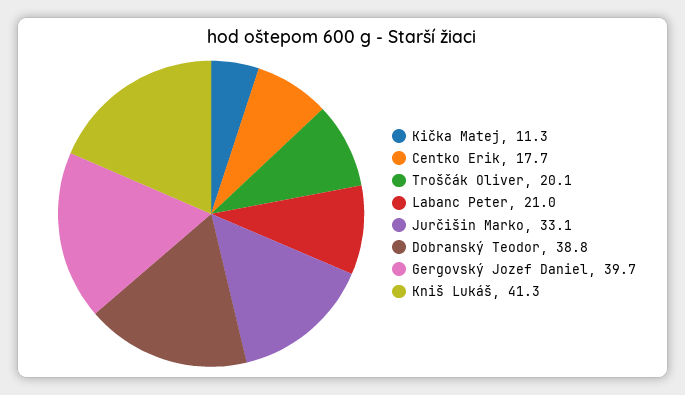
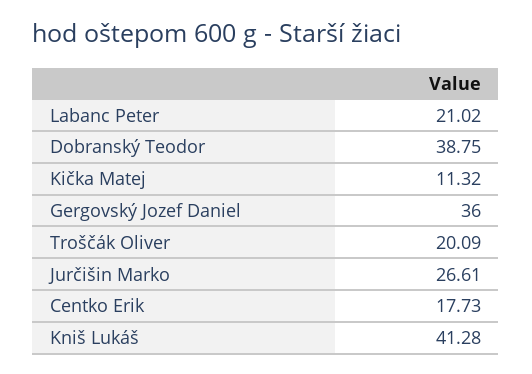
Jurčišin Marko: 33.1 -> 26.61
Gergovský Jozef Daniel: 39.7 -> 36

